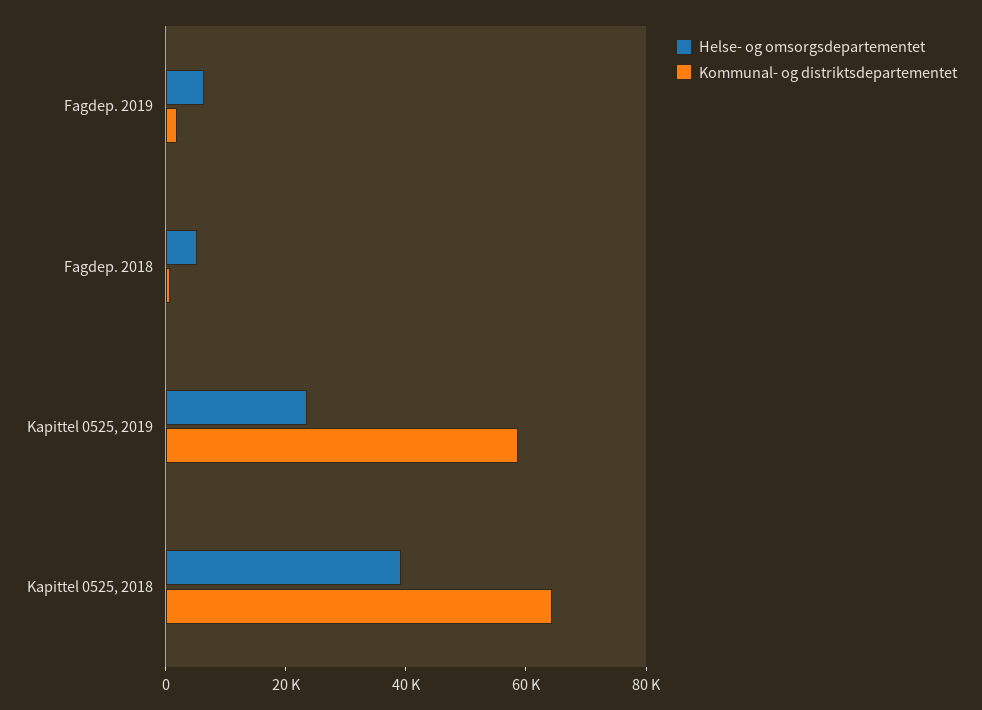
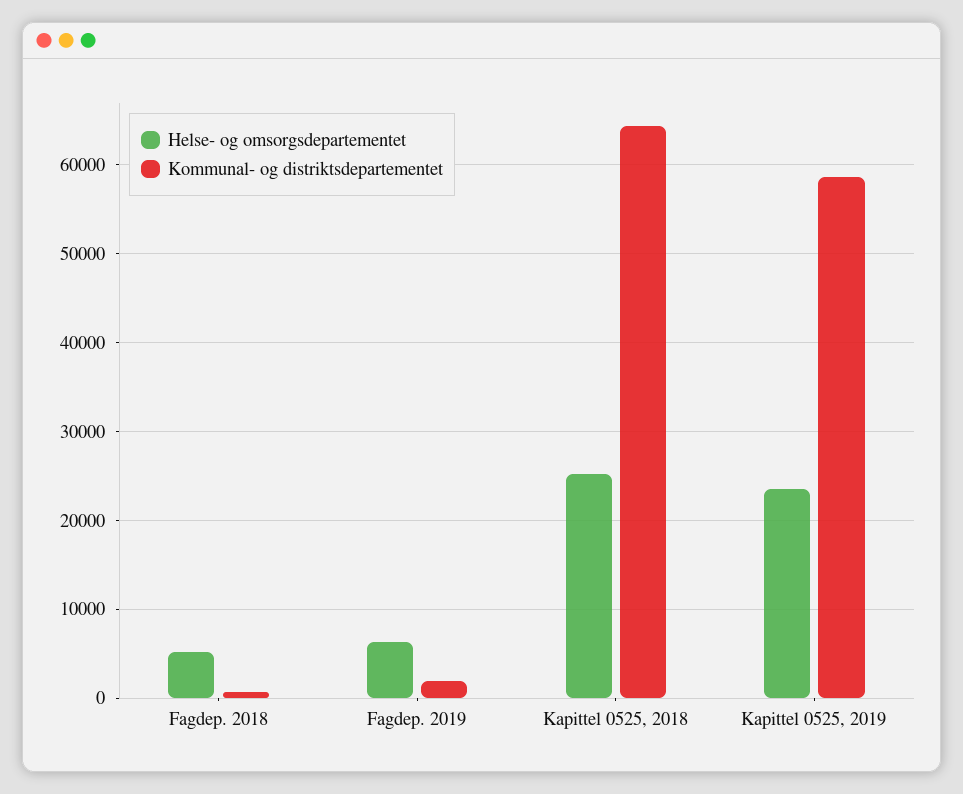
Helse- og omsorgsdepartementet, Kapittel 0525, 2018: 40000 -> 25000

